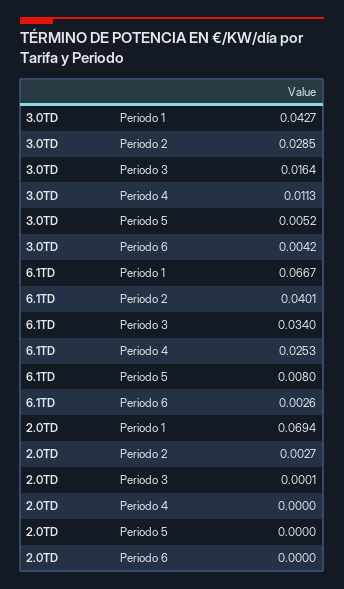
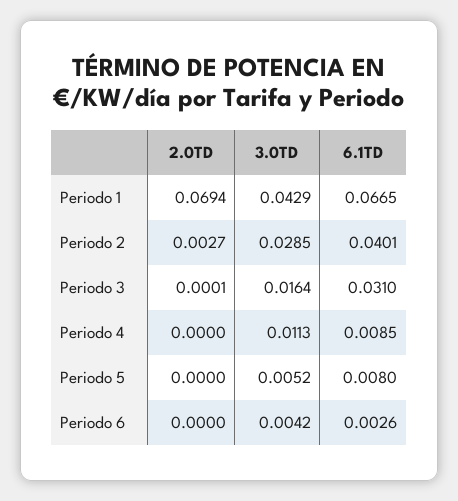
3.0TD, Periodo 1: 0.0427 -> 0.0429
6.1TD, Periodo 1: 0.0667 -> 0.0665
6.1TD, Periodo 3: 0.034 -> 0.031
6.1TD, Periodo 4: 0.0253 -> 0.0085

